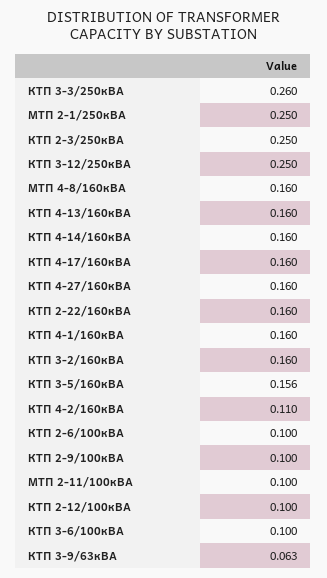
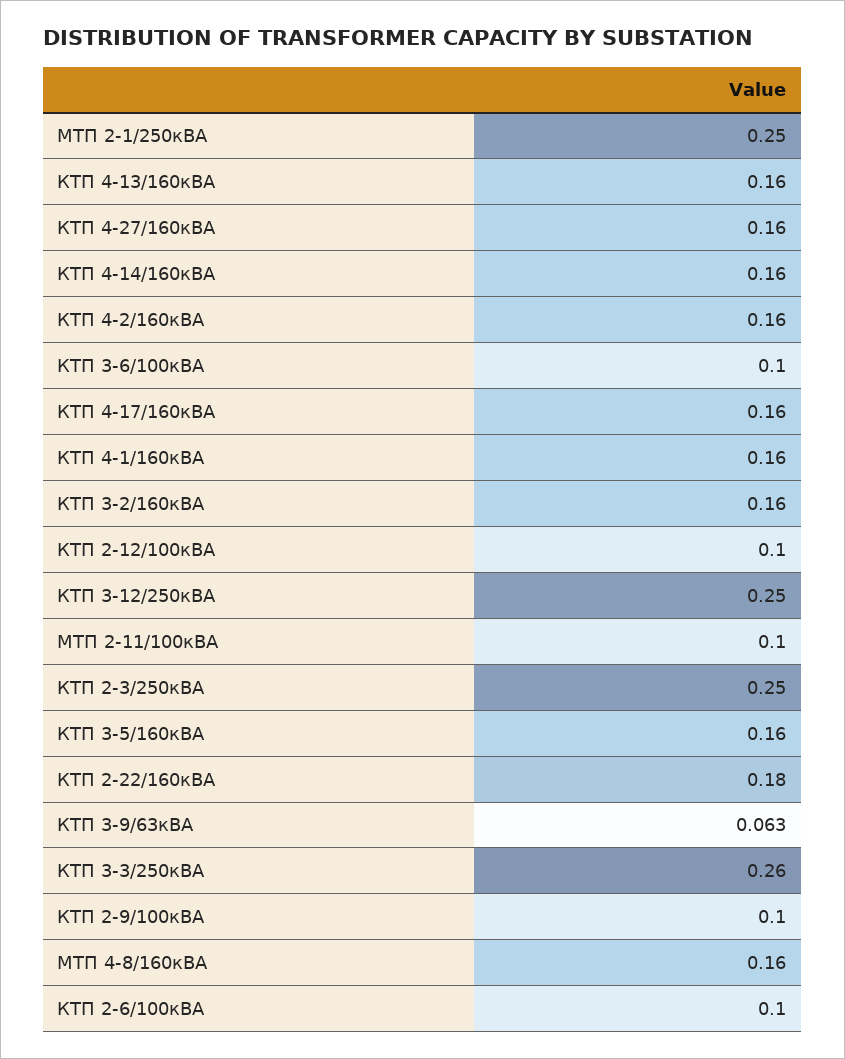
КТП 2-22/160кВА: 0.16 -> 0.18
КТП 3-5/160кВА: 0.156 -> 0.16
КТП 4-2/160кВА: 0.11 -> 0.16

